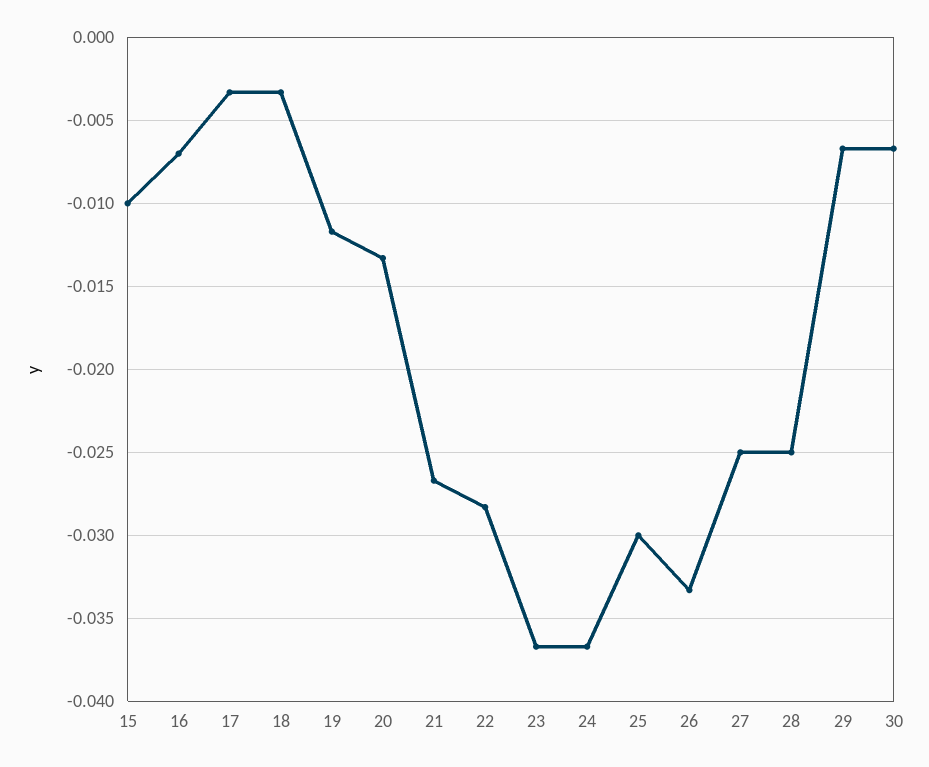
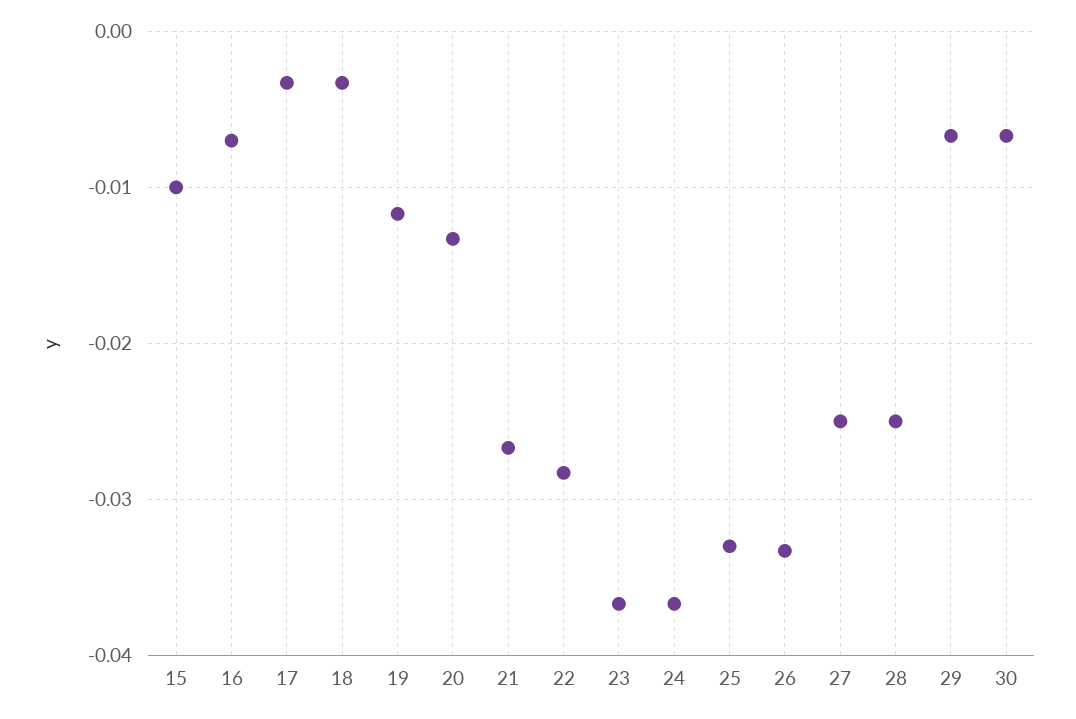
25: -0.03 -> -0.033

